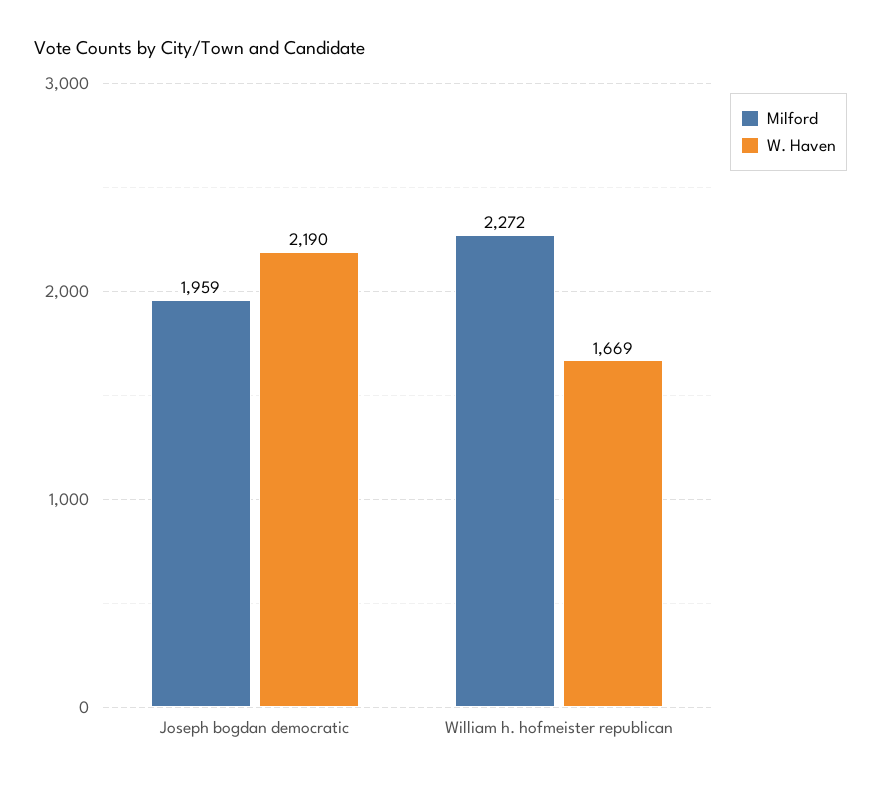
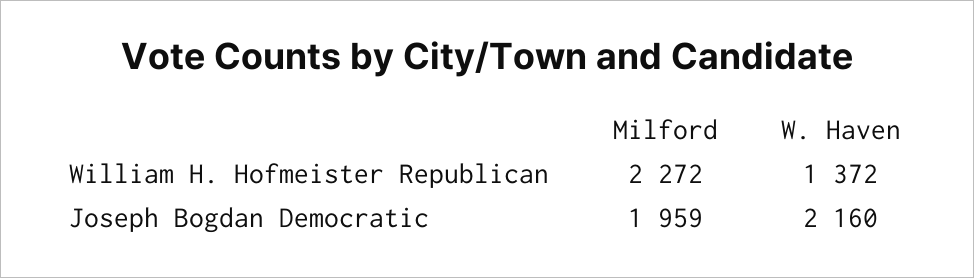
W. Haven, Joseph bogdan democratic: 2190 -> 2160
W. Haven, William h. hofmeister republican: 1669 -> 1372

